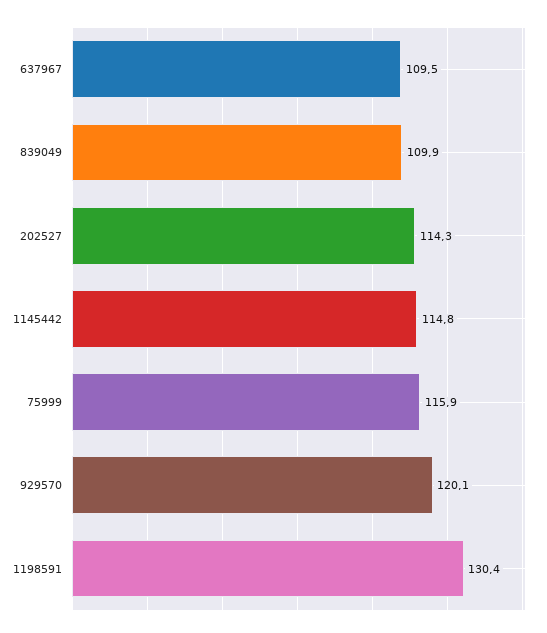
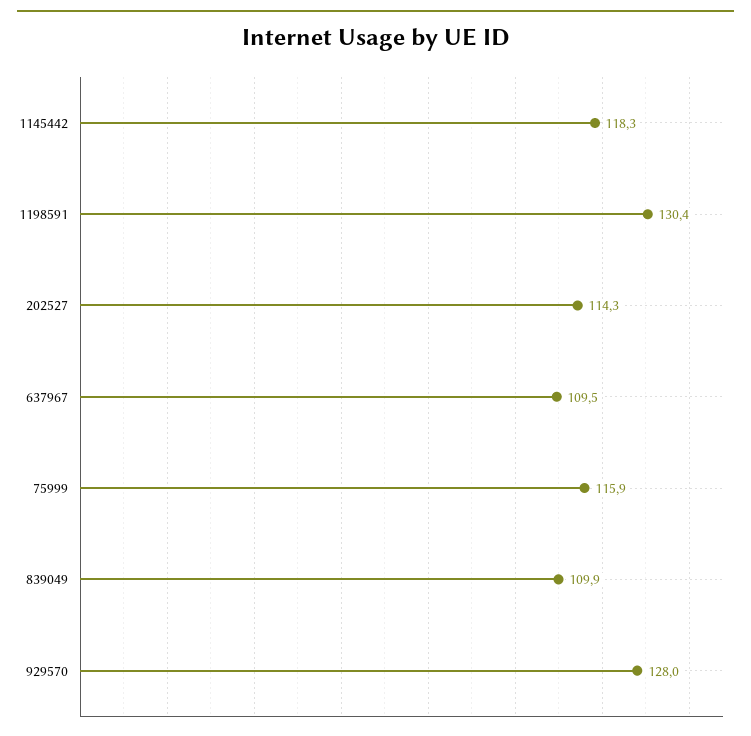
1145442: 114.8 -> 118.3
929570: 120.1 -> 128

